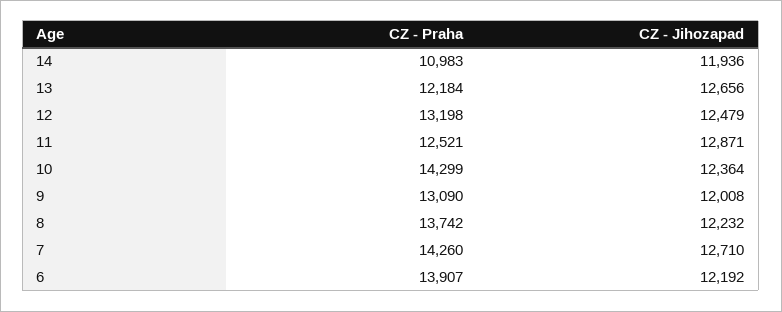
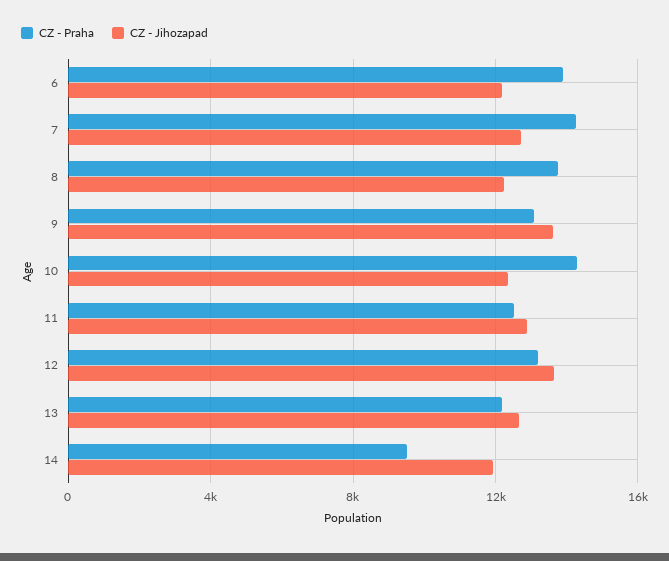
CZ - Praha, 14: 10983 -> 9500
CZ - Jihozapad, 12: 12479 -> 13500
CZ - Jihozapad, 9: 12008 -> 13500

